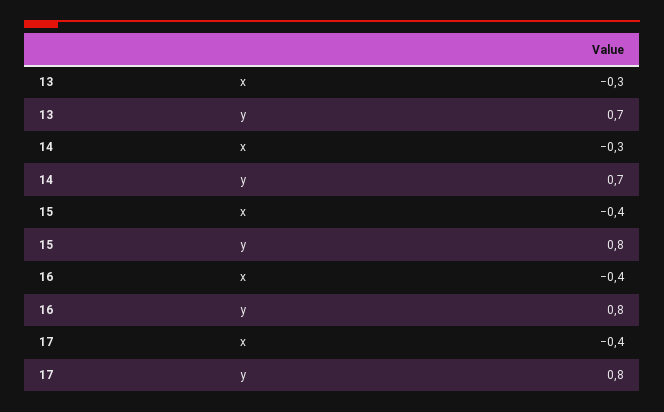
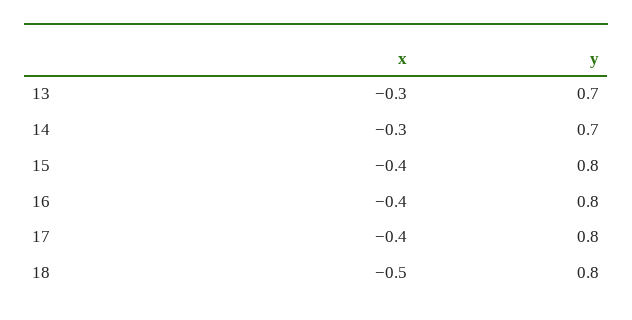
18, x: none -> -0.5
18, y: none -> 0.8

